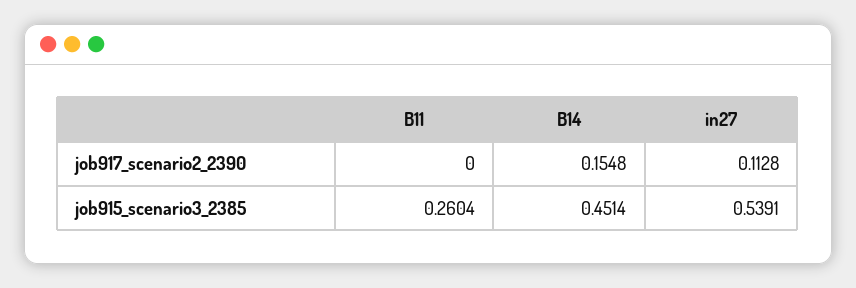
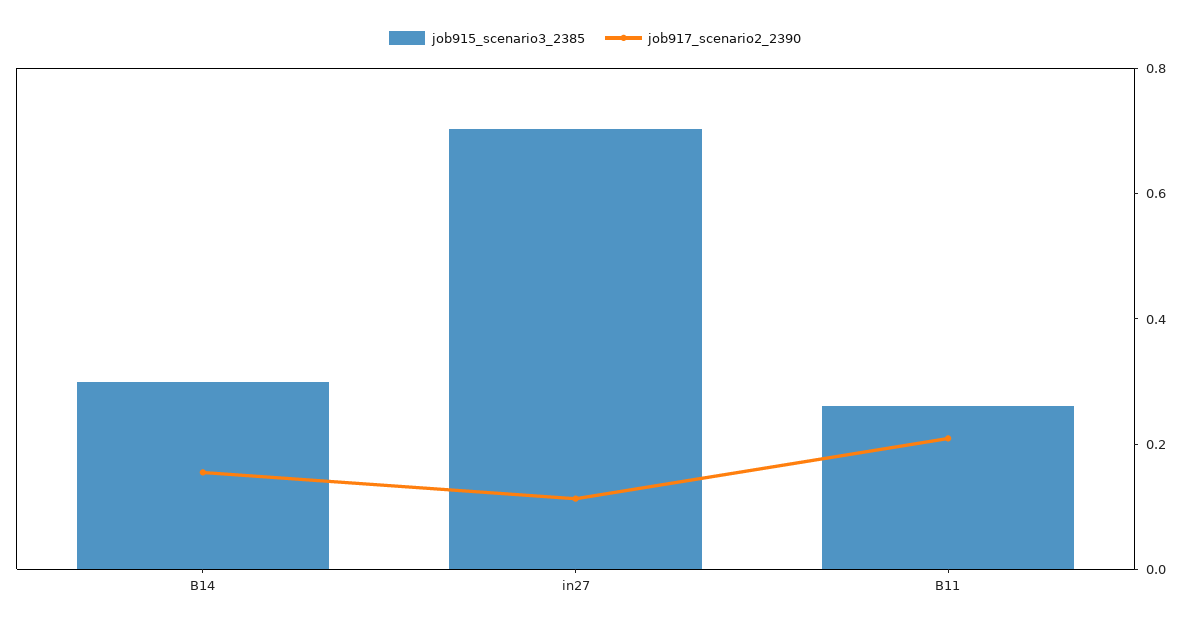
job917_scenario2_2390, B11: 0 -> 0.2
job915_scenario3_2385, B14: 0.4514 -> 0.3
job915_scenario3_2385, in27: 0.5391 -> 0.7

